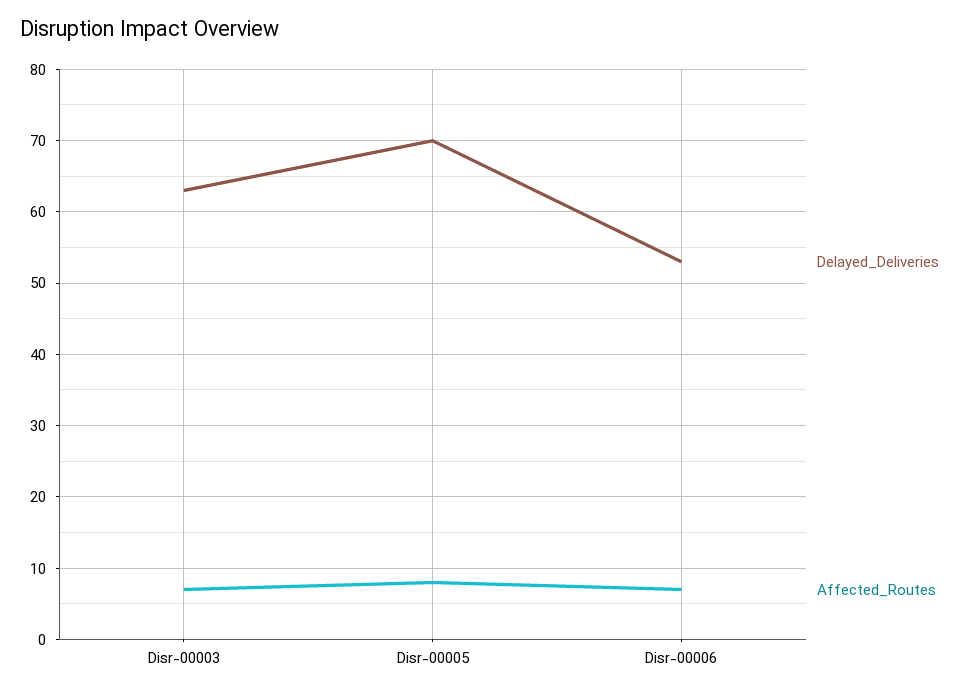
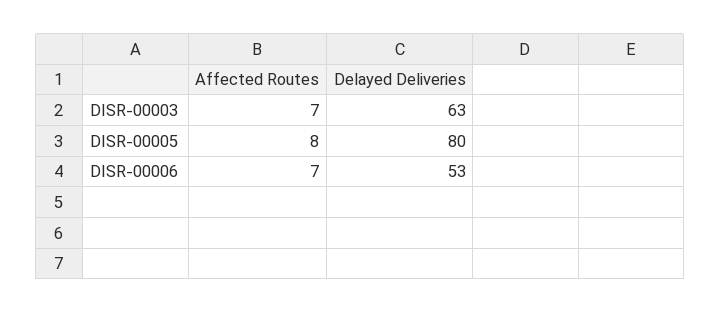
Delayed_Deliveries, Disr-00005: 70 -> 80

